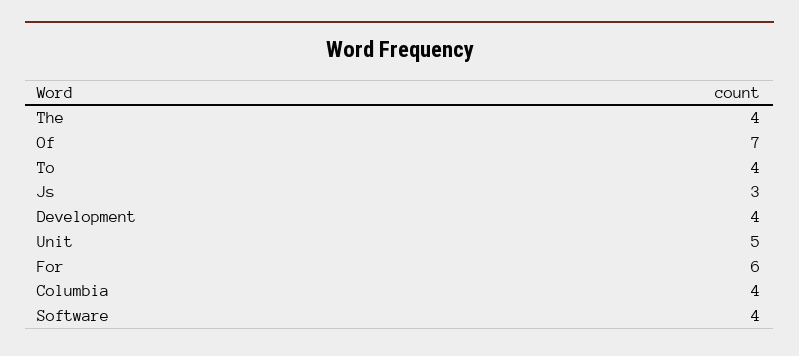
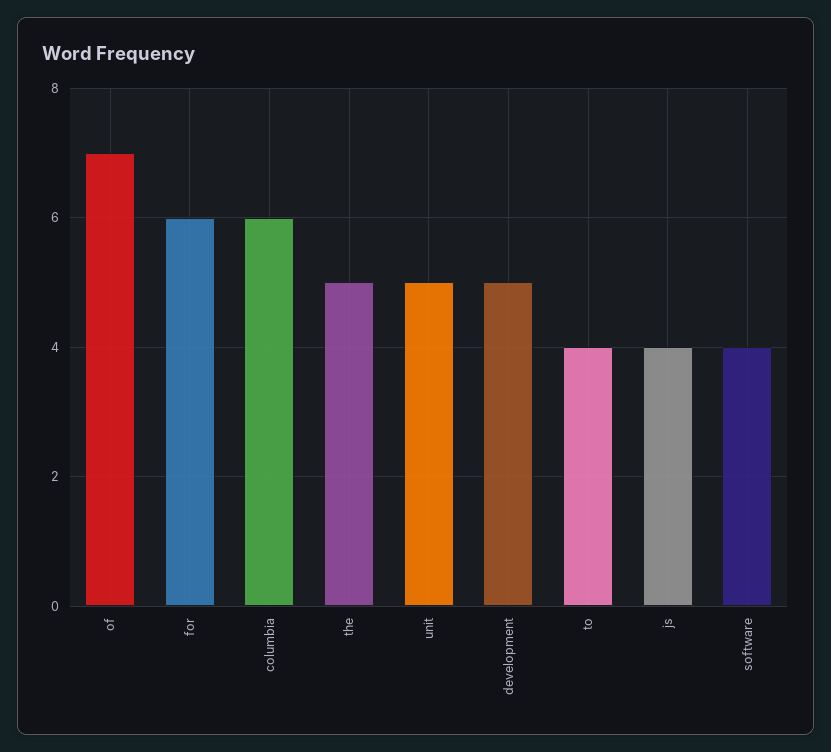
The: 4 -> 5
Js: 3 -> 4
Development: 4 -> 5
Columbia: 4 -> 6

